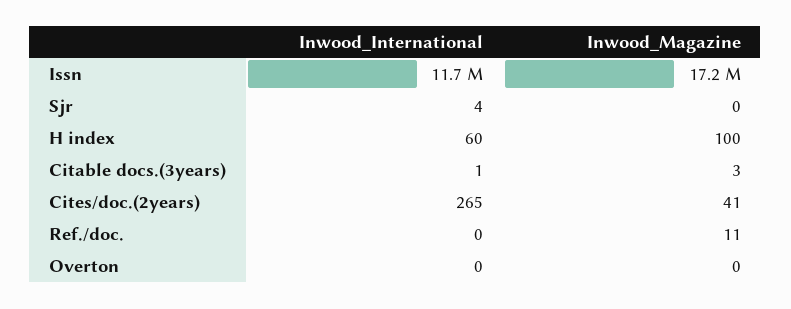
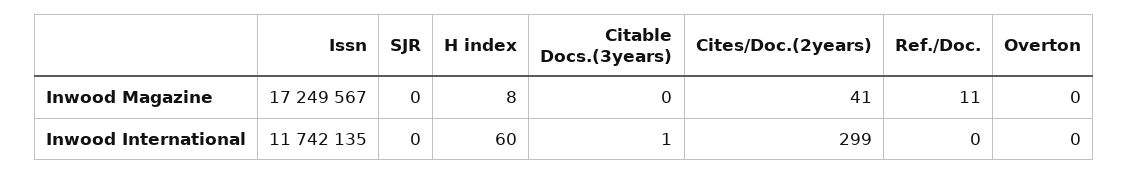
Inwood_International, Sjr: 4 -> 0
Inwood_Magazine, H index: 100 -> 8
Inwood_Magazine, Citable docs.(3years): 3 -> 0
Inwood_International, Cites/doc.(2years): 265 -> 299

